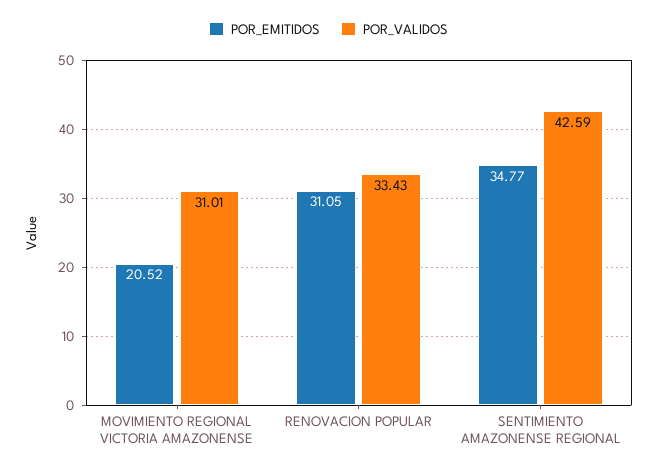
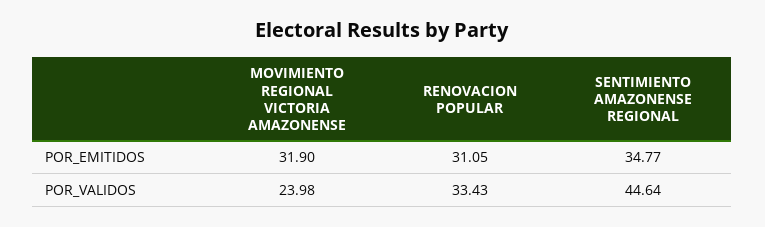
POR_EMITIDOS, MOVIMIENTO REGIONAL VICTORIA AMAZONENSE: 20.52 -> 31.9
POR_VALIDOS, MOVIMIENTO REGIONAL VICTORIA AMAZONENSE: 31.01 -> 23.98
POR_VALIDOS, SENTIMIENTO AMAZONENSE REGIONAL: 42.59 -> 44.64

